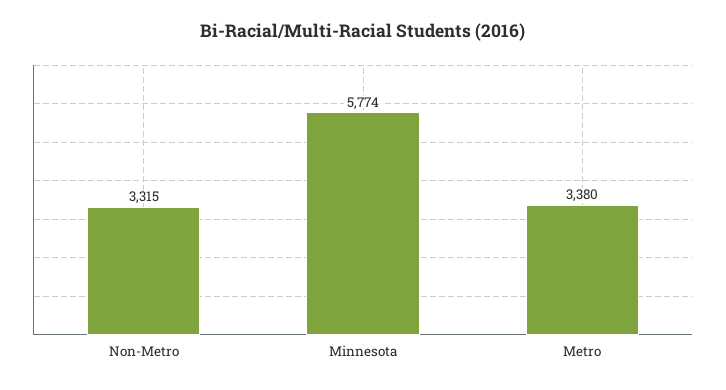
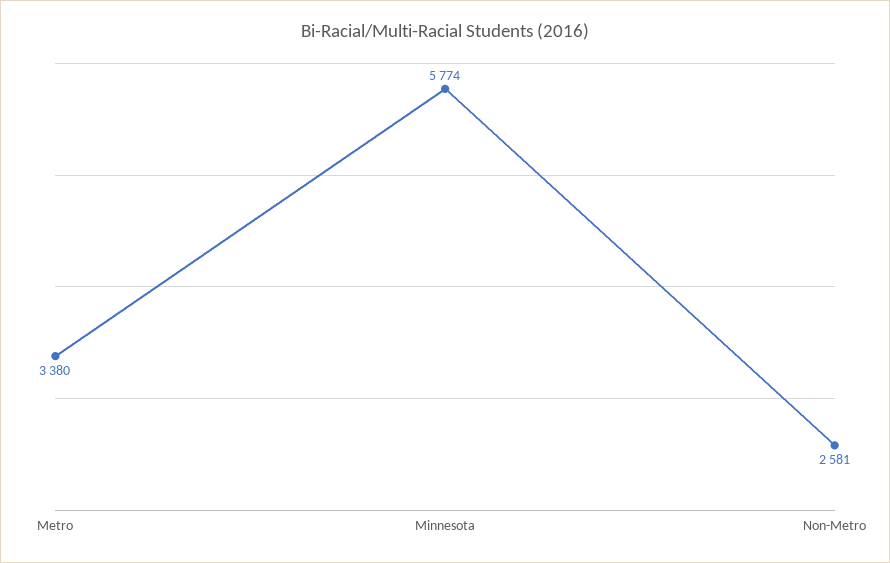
Non-Metro: 3315 -> 2581

